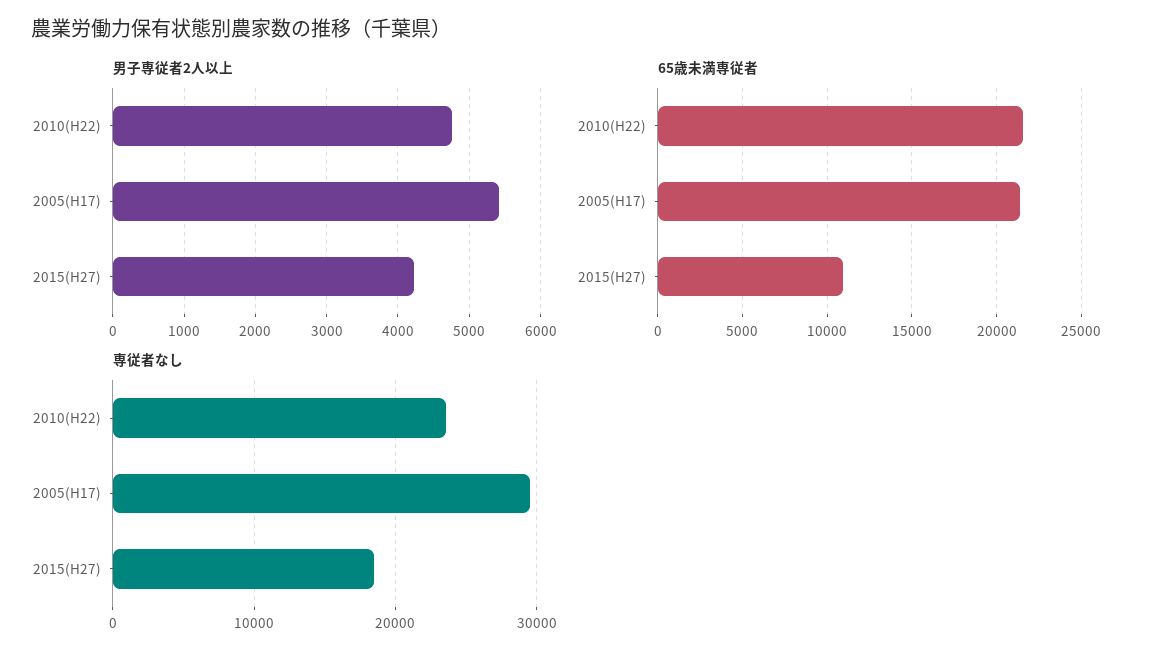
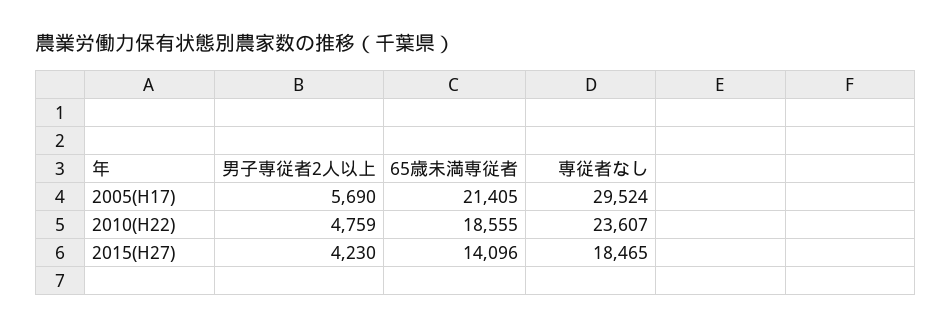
男子専従者2人以上, 2005(H17): 5400 -> 5690
65歳未満専従者, 2010(H22): 21500 -> 18555
65歳未満専従者, 2015(H27): 11000 -> 14096

